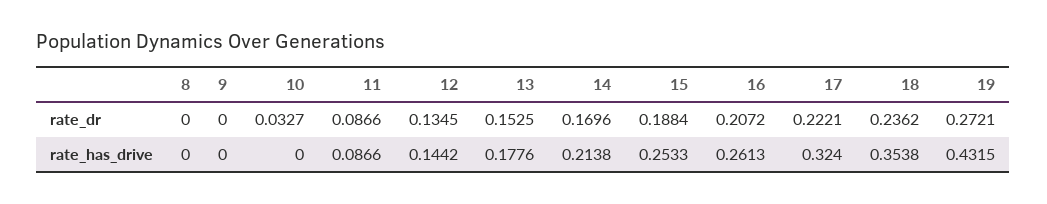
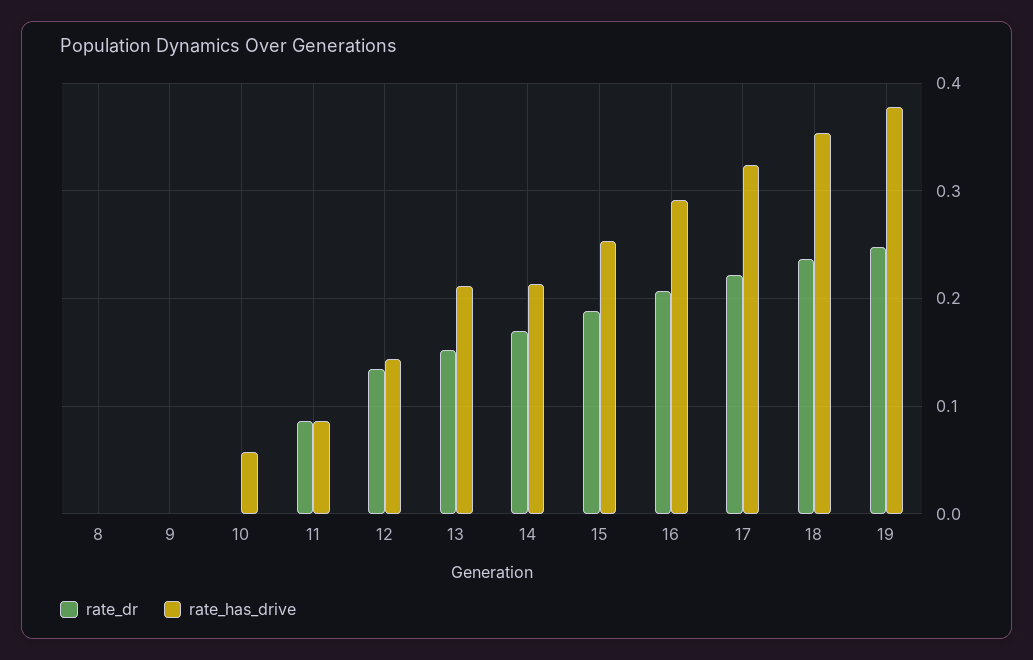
rate_dr, 10: 0.0327 -> 0
rate_dr, 19: 0.2721 -> 0.25
rate_has_drive, 10: 0 -> 0.06
rate_has_drive, 13: 0.1776 -> 0.21
rate_has_drive, 16: 0.2613 -> 0.29
rate_has_drive, 19: 0.4315 -> 0.38

